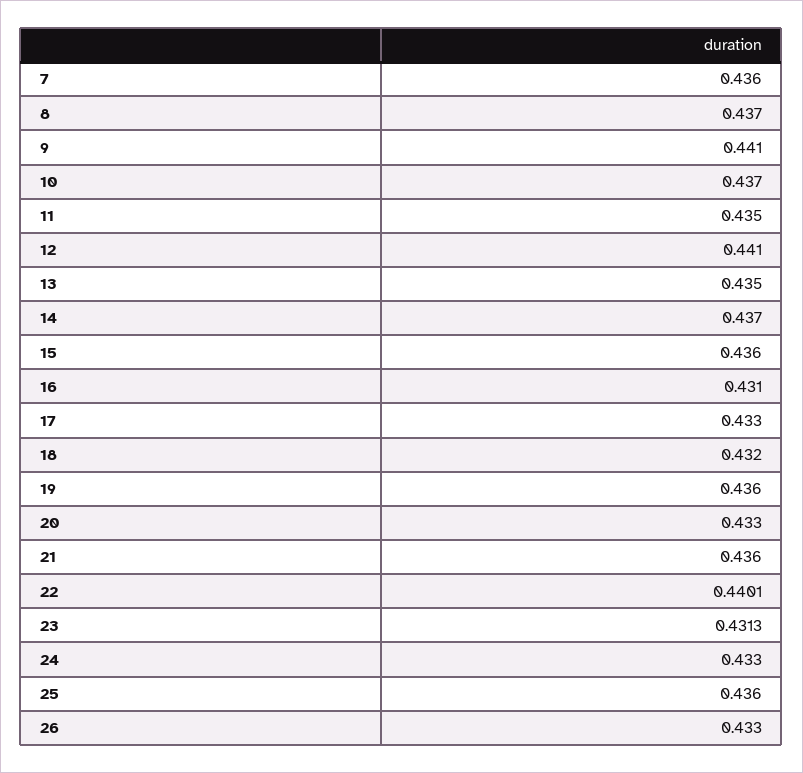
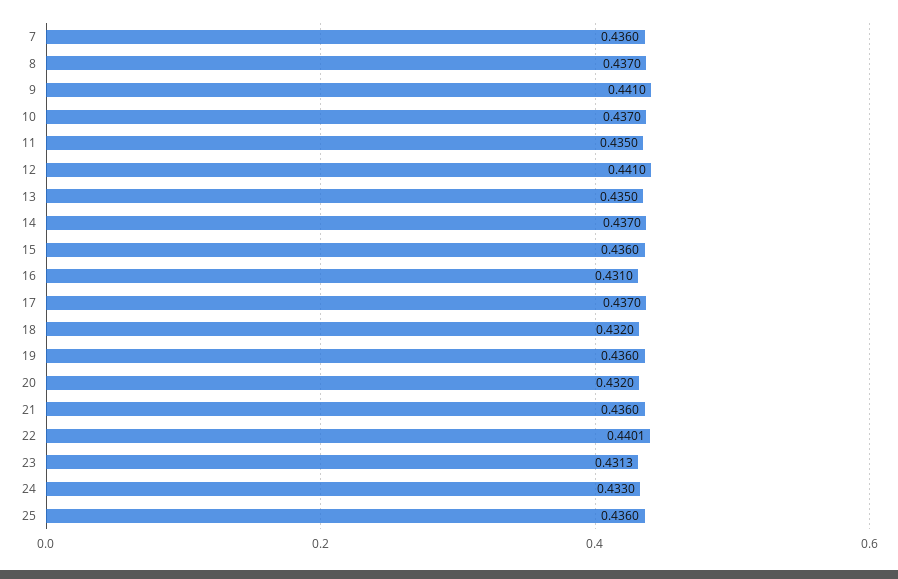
17: 0.433 -> 0.437
20: 0.433 -> 0.432
26: 0.433 -> none

